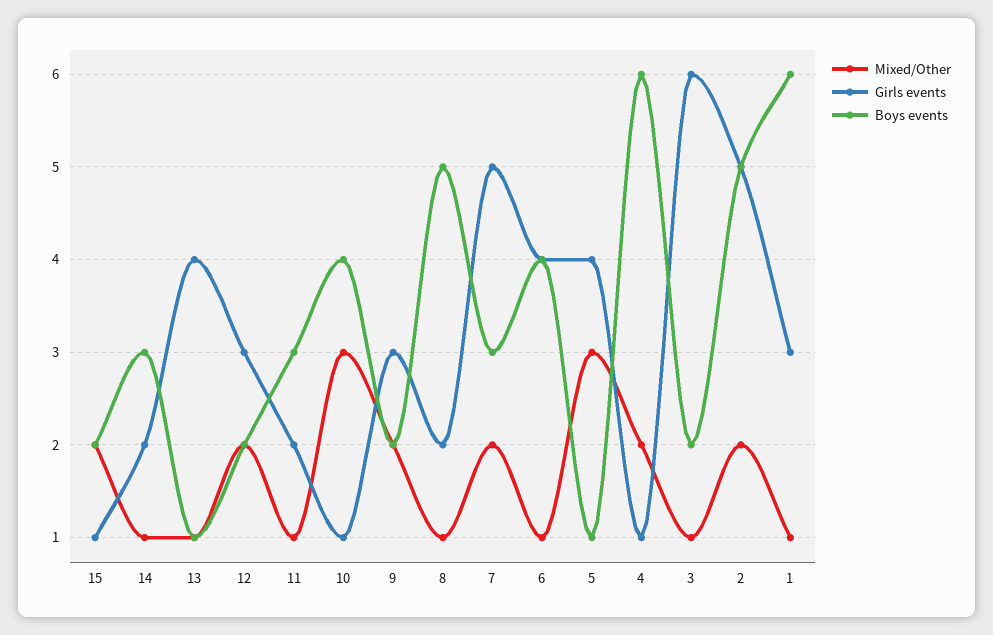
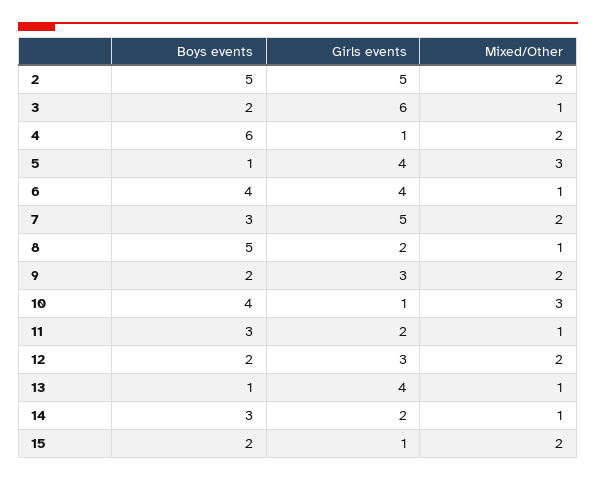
Mixed/Other, 1: 1 -> none
Girls events, 1: 3 -> none
Boys events, 1: 6 -> none

